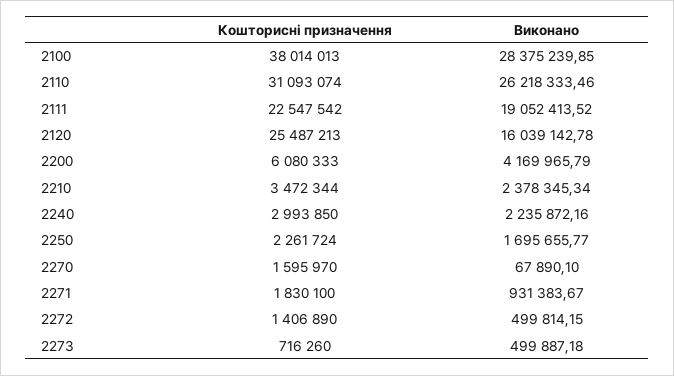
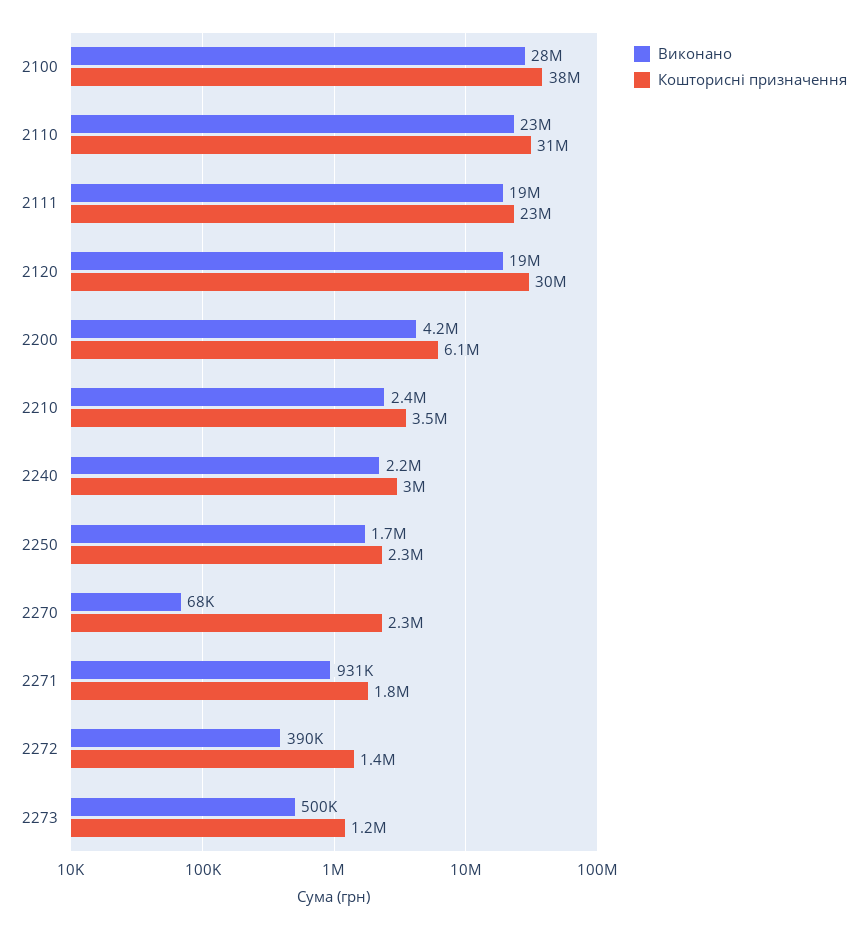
Виконано, 2110: 26218333.46 -> 23000000
Кошторисні призначення, 2120: 25487213 -> 30000000
Виконано, 2120: 16039142.78 -> 19000000
Кошторисні призначення, 2270: 1595970 -> 2300000
Виконано, 2272: 499814.15 -> 390000
Кошторисні призначення, 2273: 716260 -> 1200000

